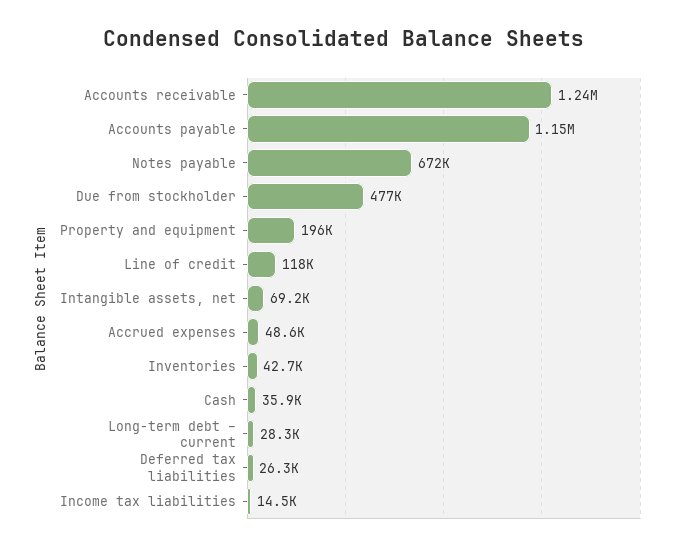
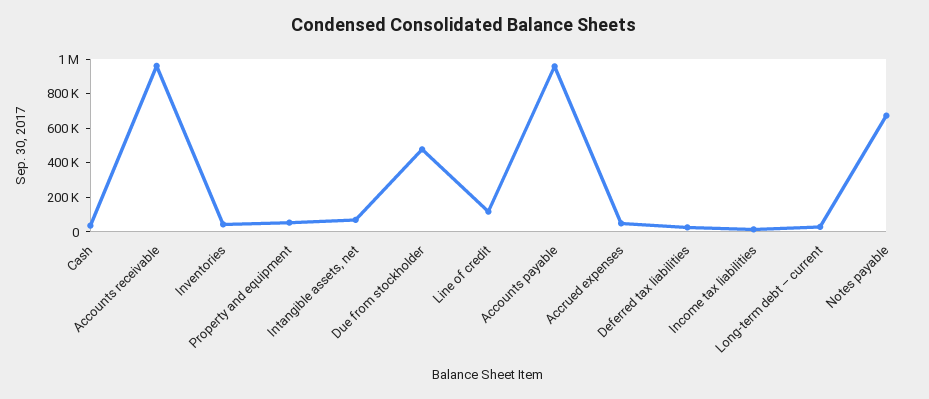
Accounts receivable: 1240000 -> 950000
Accounts payable: 1150000 -> 950000
Property and equipment: 196000 -> 50000

